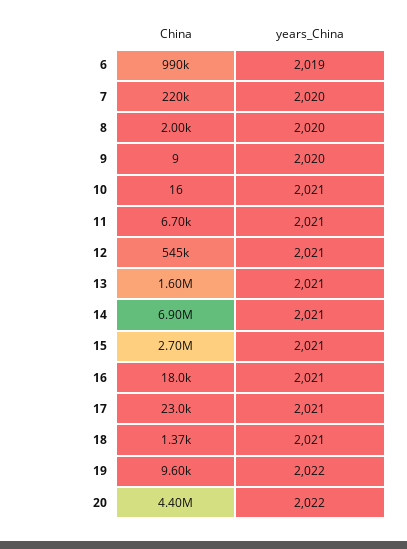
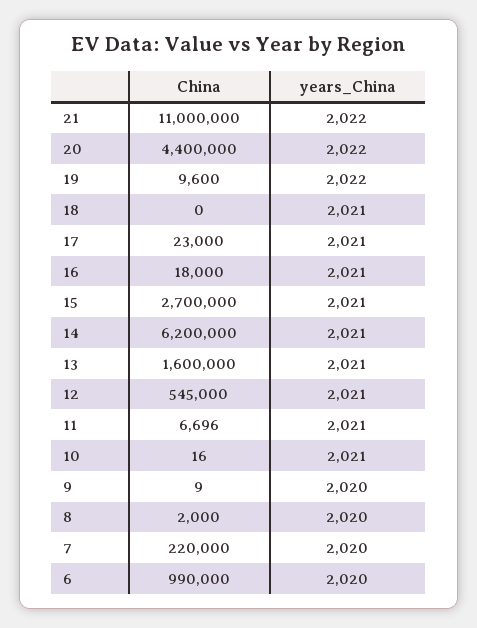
years_China, 6: 2019 -> 2020
China, 14: 6900000 -> 6200000
China, 18: 1370 -> 0
China, 21: none -> 11000000
years_China, 21: none -> 2022

